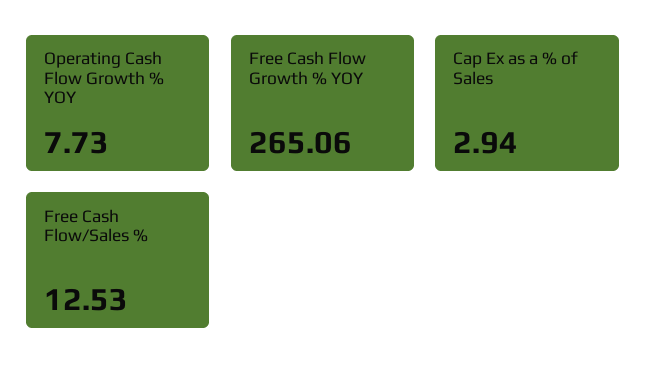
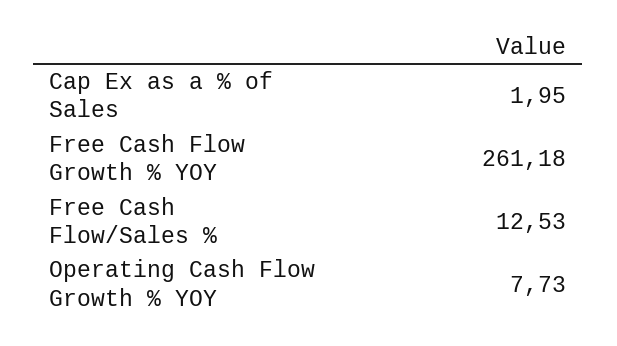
Free Cash Flow Growth % YOY: 265.06 -> 261.18
Cap Ex as a % of Sales: 2.94 -> 1.95

